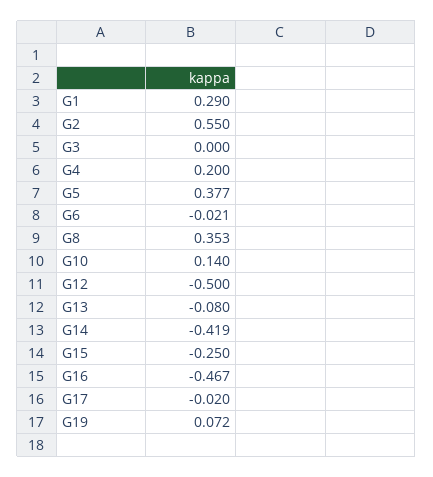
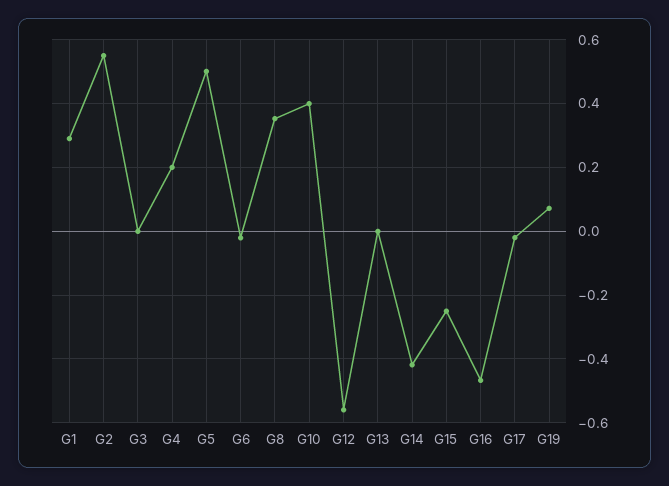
G5: 0.377 -> 0.5
G10: 0.14 -> 0.4
G12: -0.5 -> -0.56
G13: -0.08 -> 0

